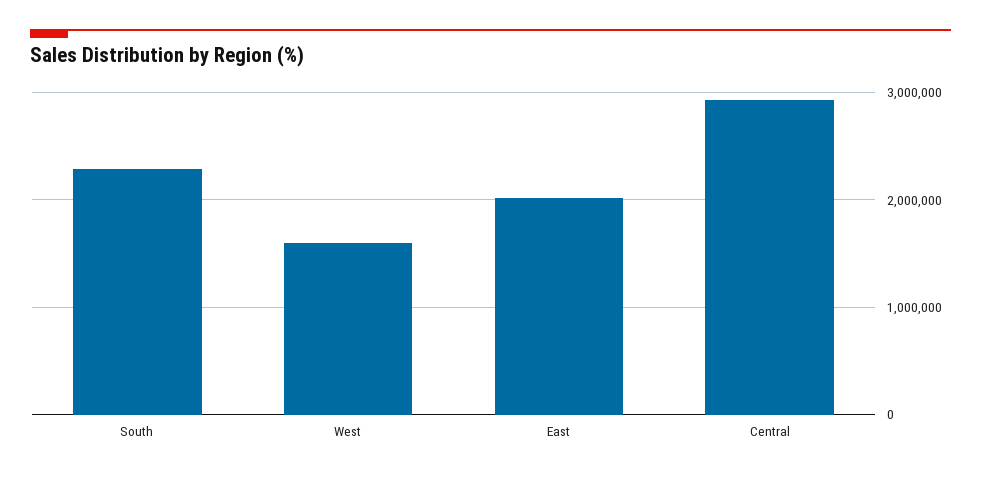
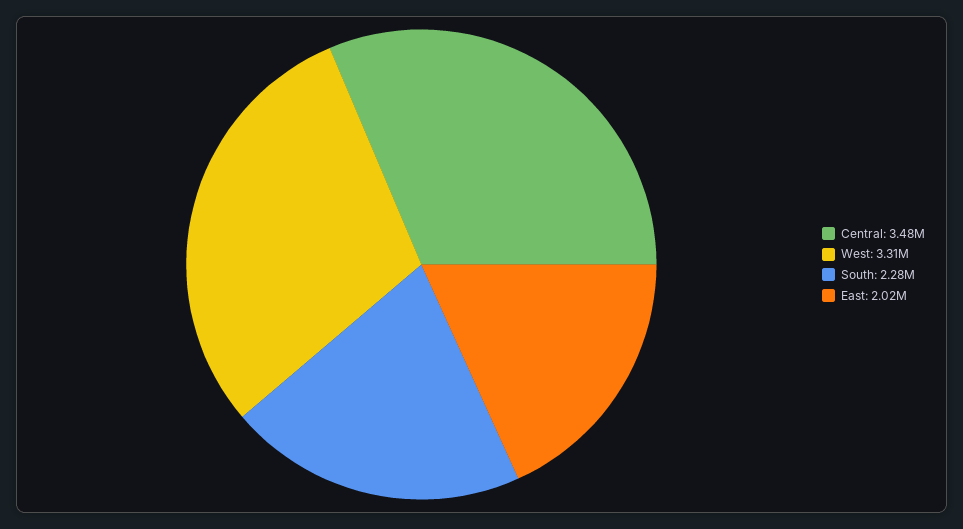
West: 1600000 -> 3310000
Central: 2900000 -> 3480000

